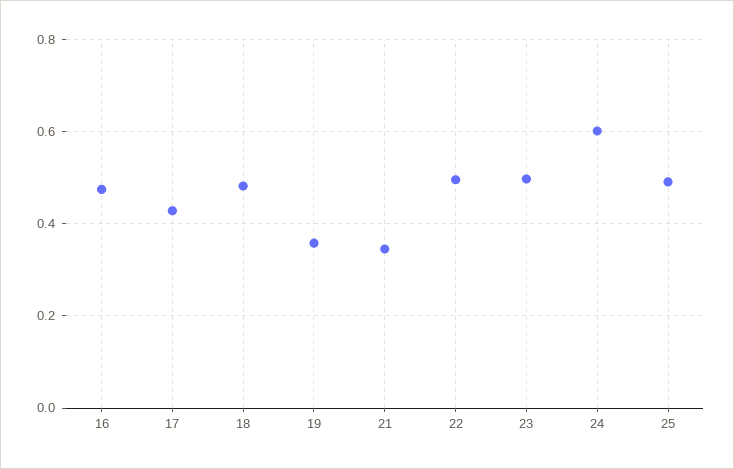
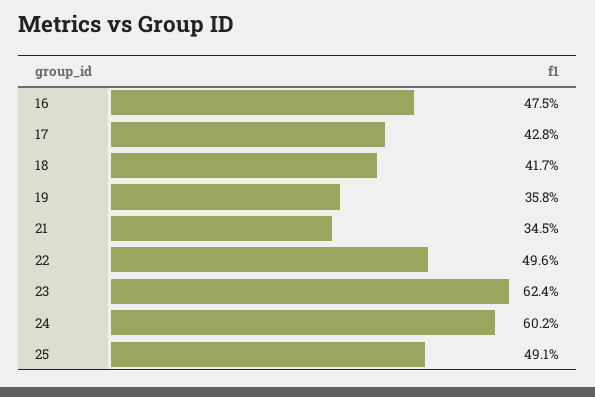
18: 0.48 -> 0.417
23: 0.5 -> 0.624

